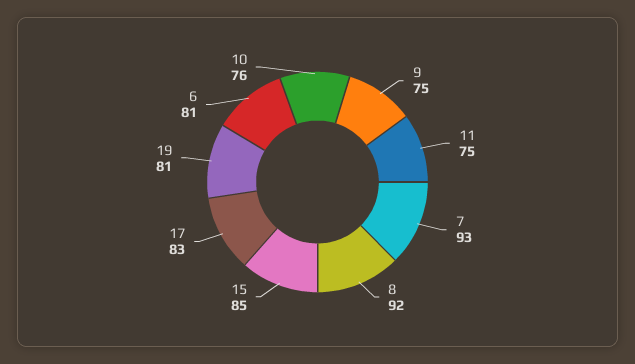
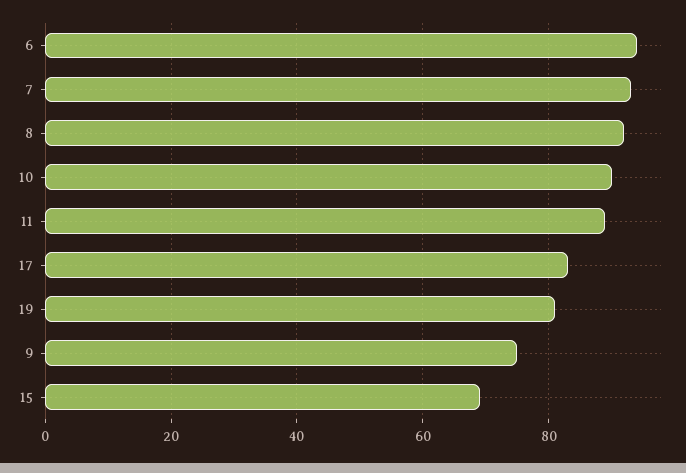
11: 75 -> 90
15: 85 -> 70
6: 81 -> 95
10: 76 -> 90

